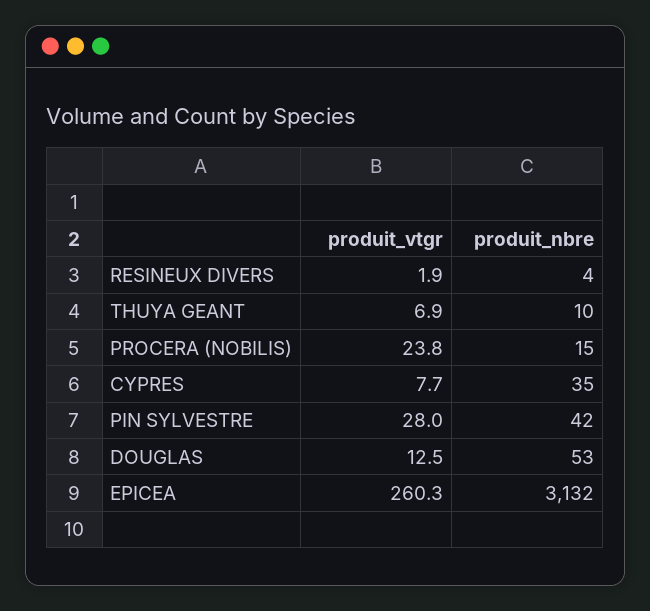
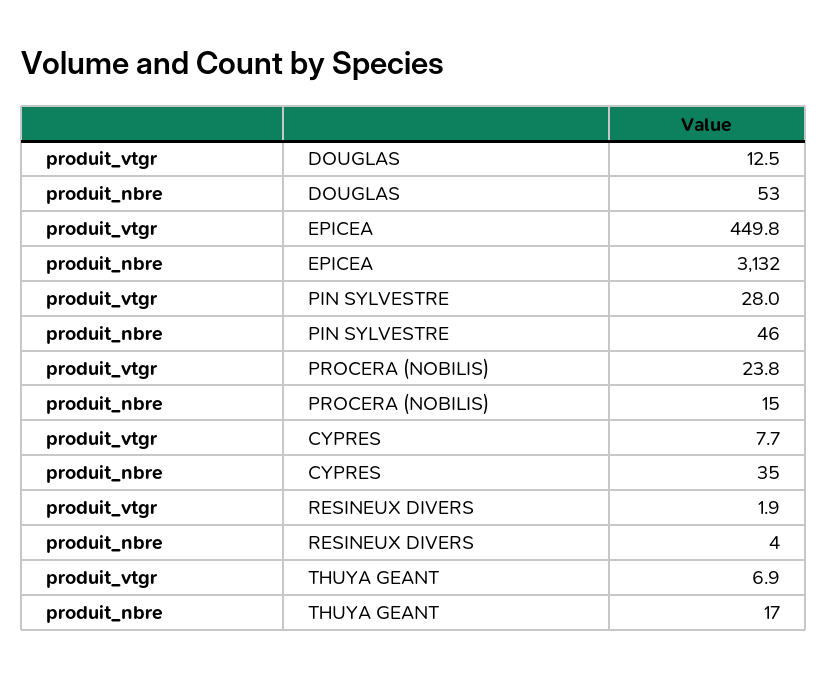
produit_nbre, THUYA GEANT: 10 -> 17
produit_nbre, PIN SYLVESTRE: 42 -> 46
produit_vtgr, EPICEA: 260.3 -> 449.8

